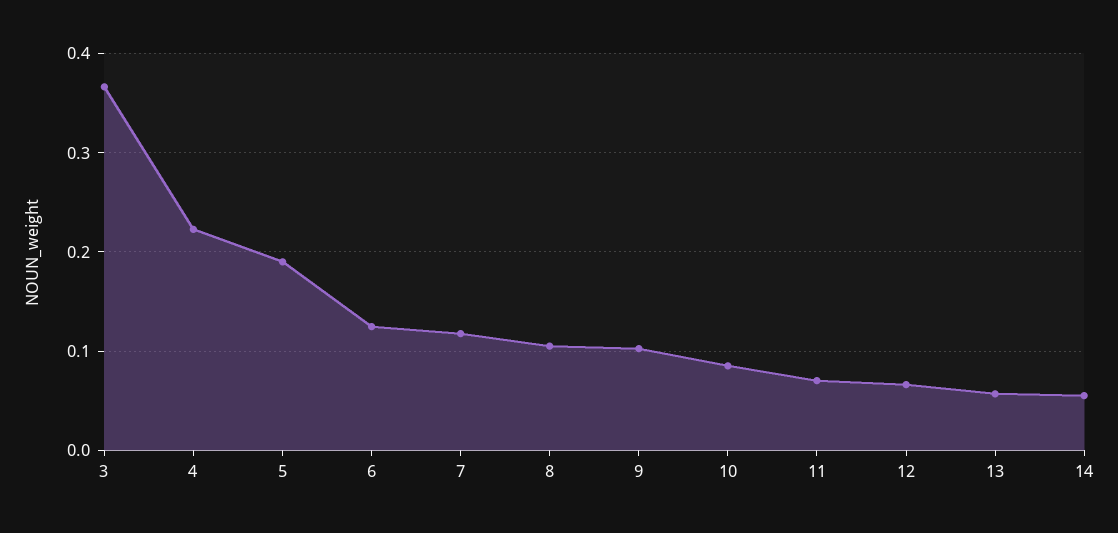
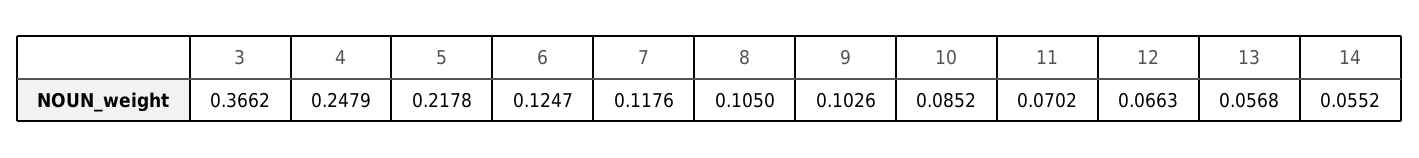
4: 0.22 -> 0.2479
5: 0.19 -> 0.2178

